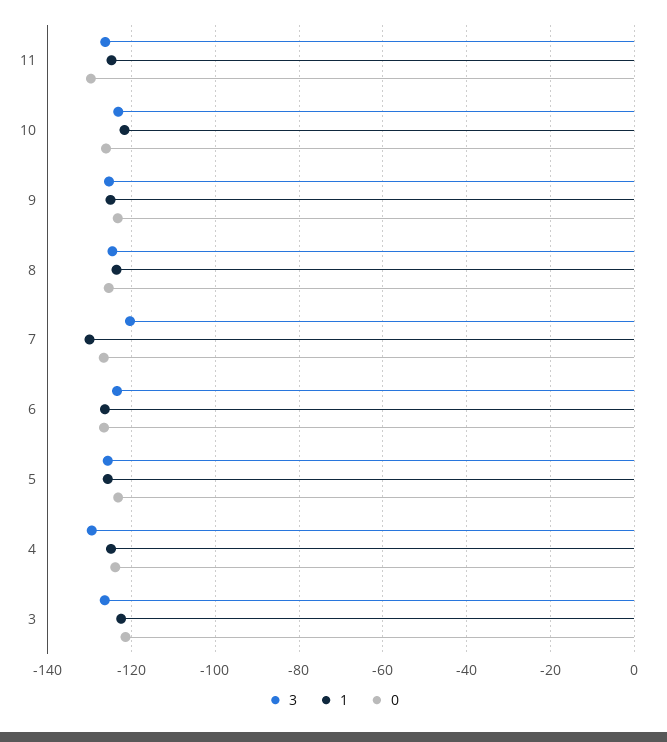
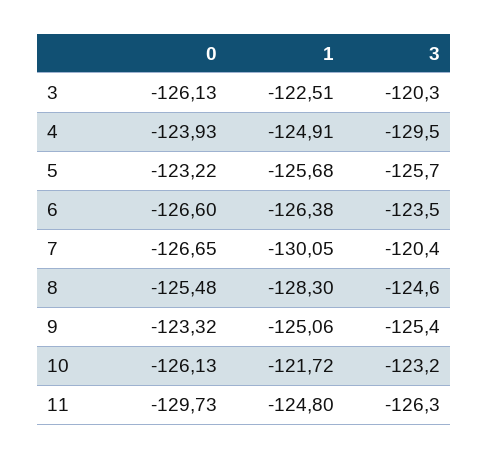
1, 8: -124 -> -128.3
3, 3: -126 -> -120.3
0, 3: -122 -> -126.13

